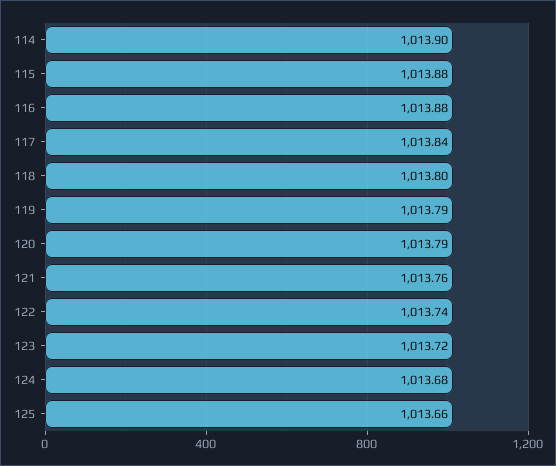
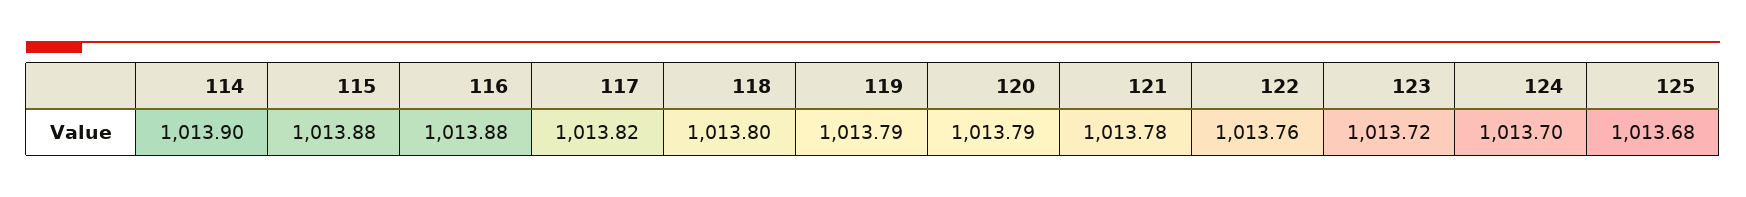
117: 1013.84 -> 1013.82
121: 1013.76 -> 1013.78
122: 1013.74 -> 1013.76
124: 1013.68 -> 1013.7
125: 1013.66 -> 1013.68

